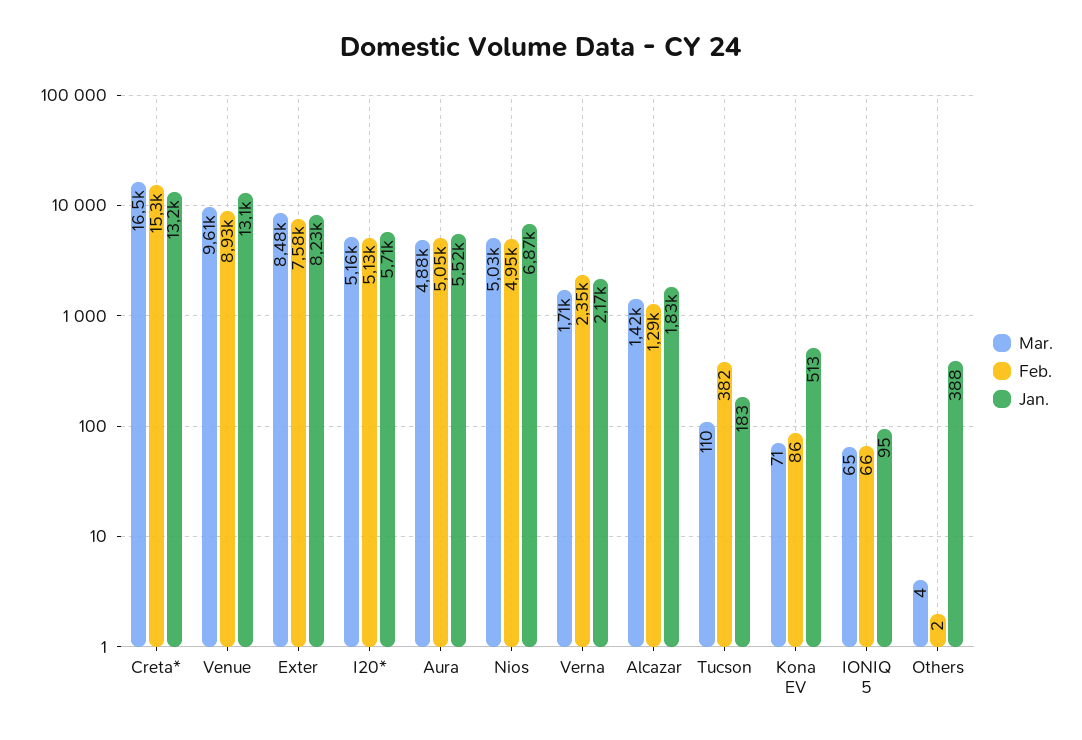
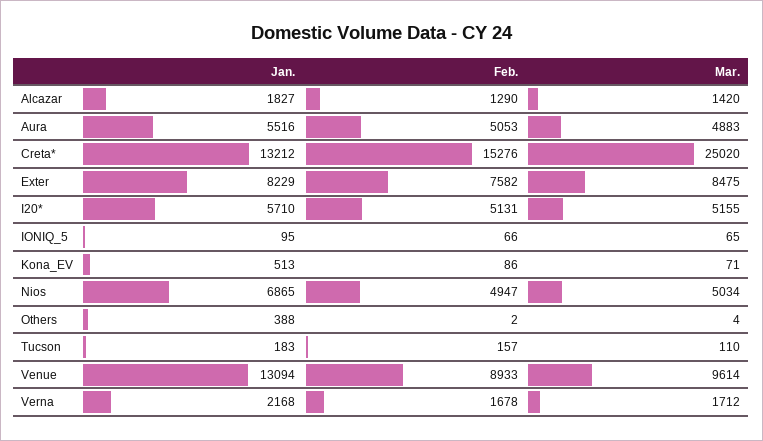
Mar., Creta*: 16500 -> 25020
Feb., Verna: 2350 -> 1678
Feb., Tucson: 382 -> 157

